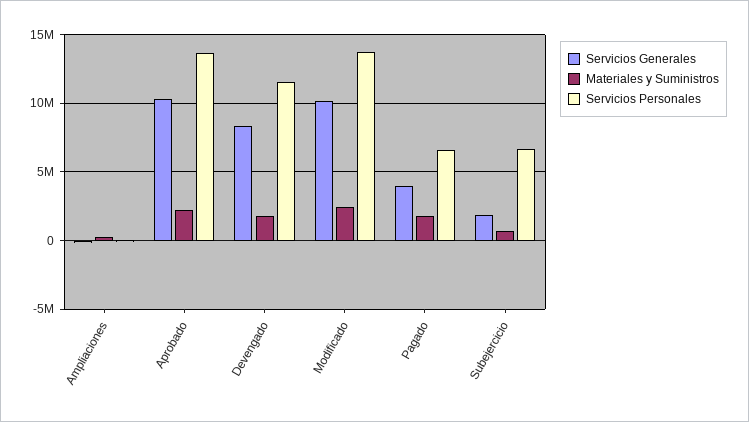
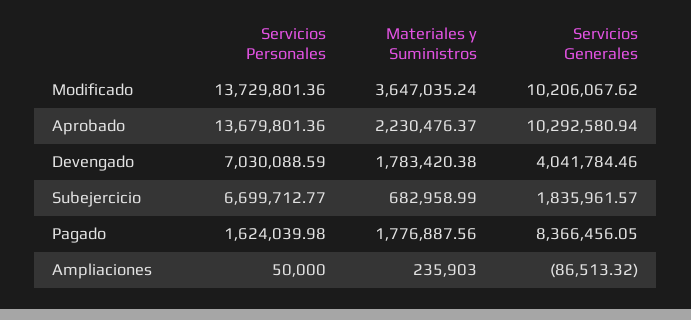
Servicios Generales, Devengado: 8500000 -> 4041784.46
Servicios Personales, Devengado: 11500000 -> 7030088.59
Materiales y Suministros, Modificado: 2500000 -> 3647035.24
Servicios Generales, Pagado: 4000000 -> 8366456.05
Servicios Personales, Pagado: 6500000 -> 1624039.98

